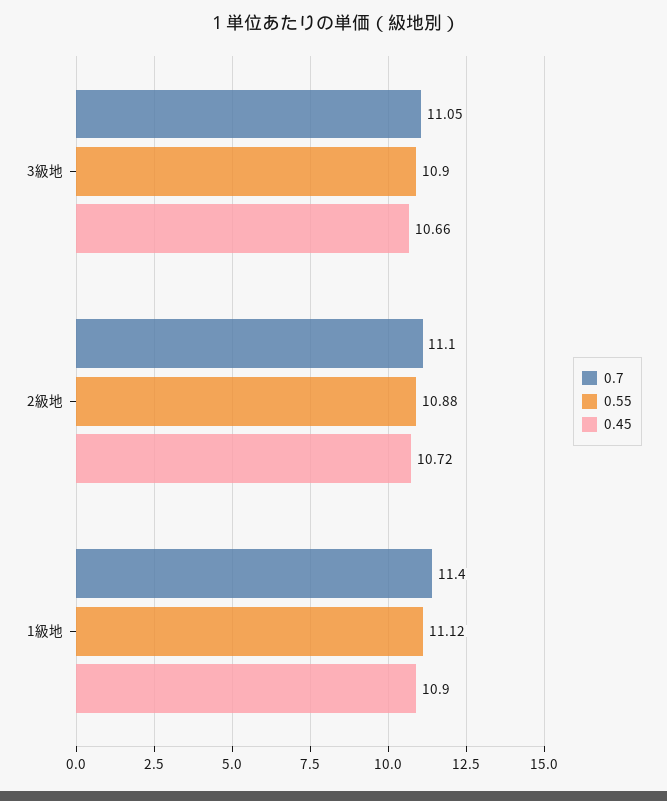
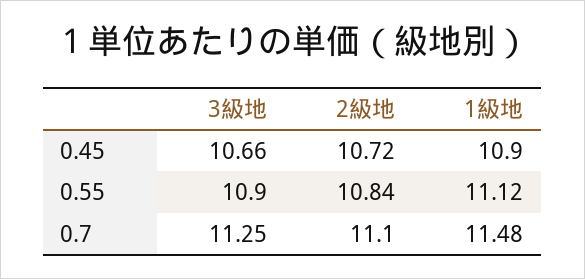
0.7, 3級地: 11.05 -> 11.25
0.55, 2級地: 10.88 -> 10.84
0.7, 1級地: 11.4 -> 11.48

